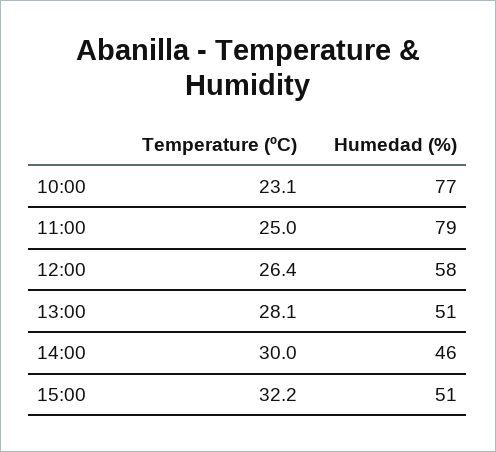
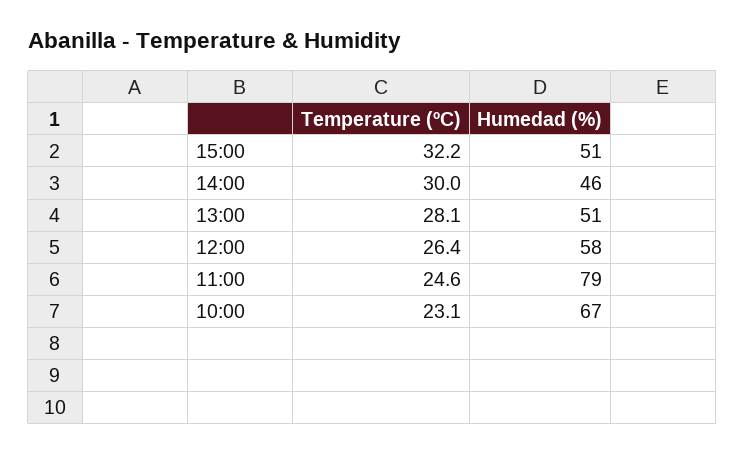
Humedad (%), 10:00: 77 -> 67
Temperature (ºC), 11:00: 25 -> 24.6

